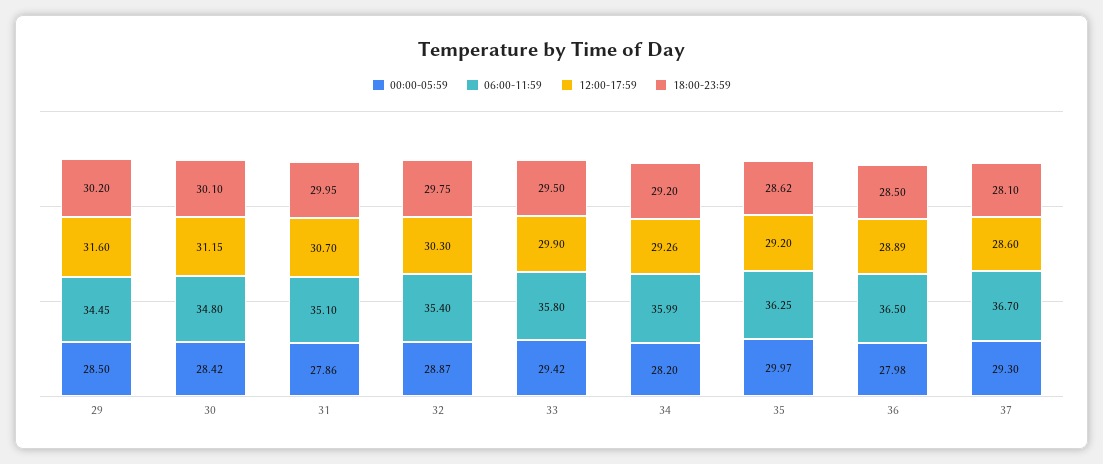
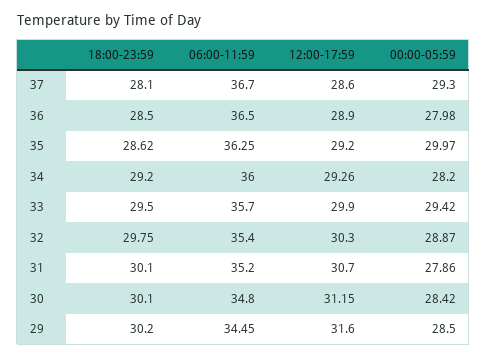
06:00-11:59, 31: 35.1 -> 35.2
18:00-23:59, 31: 29.95 -> 30.1
06:00-11:59, 33: 35.8 -> 35.7
06:00-11:59, 34: 35.99 -> 36
12:00-17:59, 36: 28.89 -> 28.9

